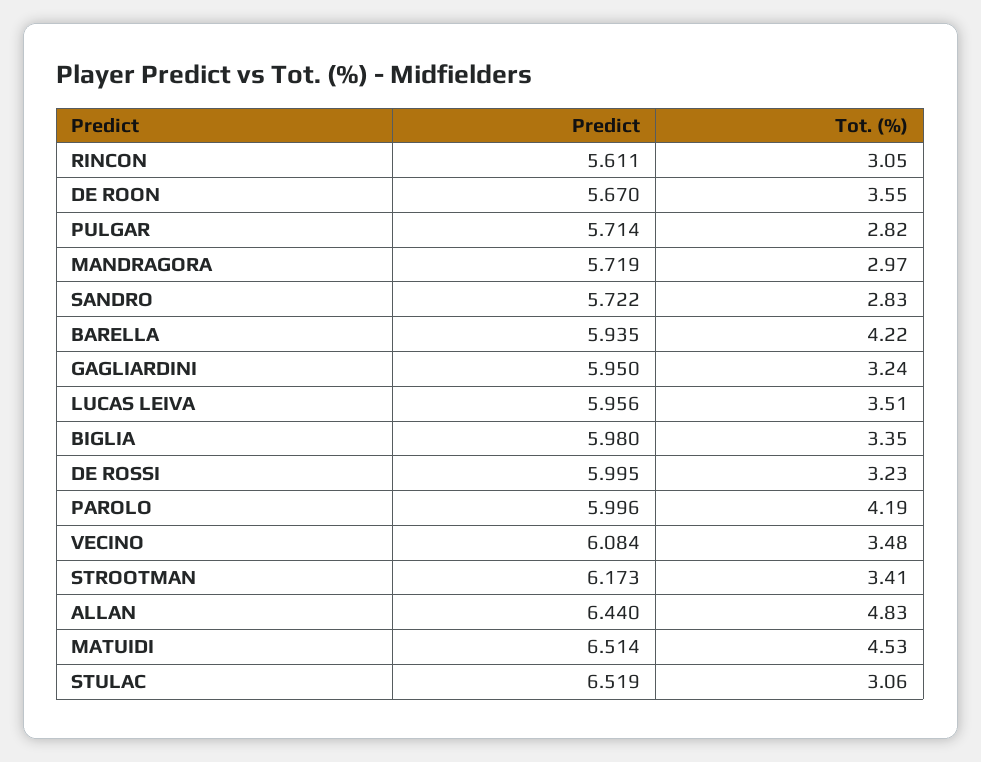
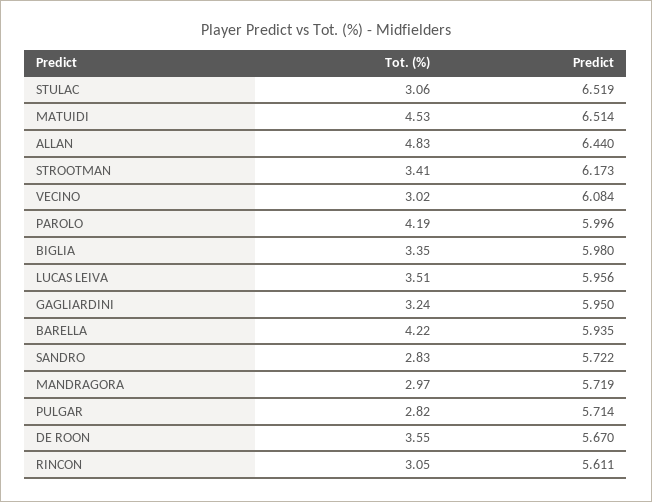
Predict, DE ROSSI: 5.995 -> none
Tot. (%), DE ROSSI: 3.23 -> none
Tot. (%), VECINO: 3.48 -> 3.02

